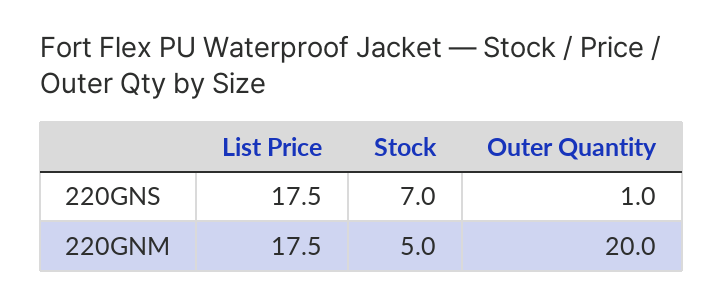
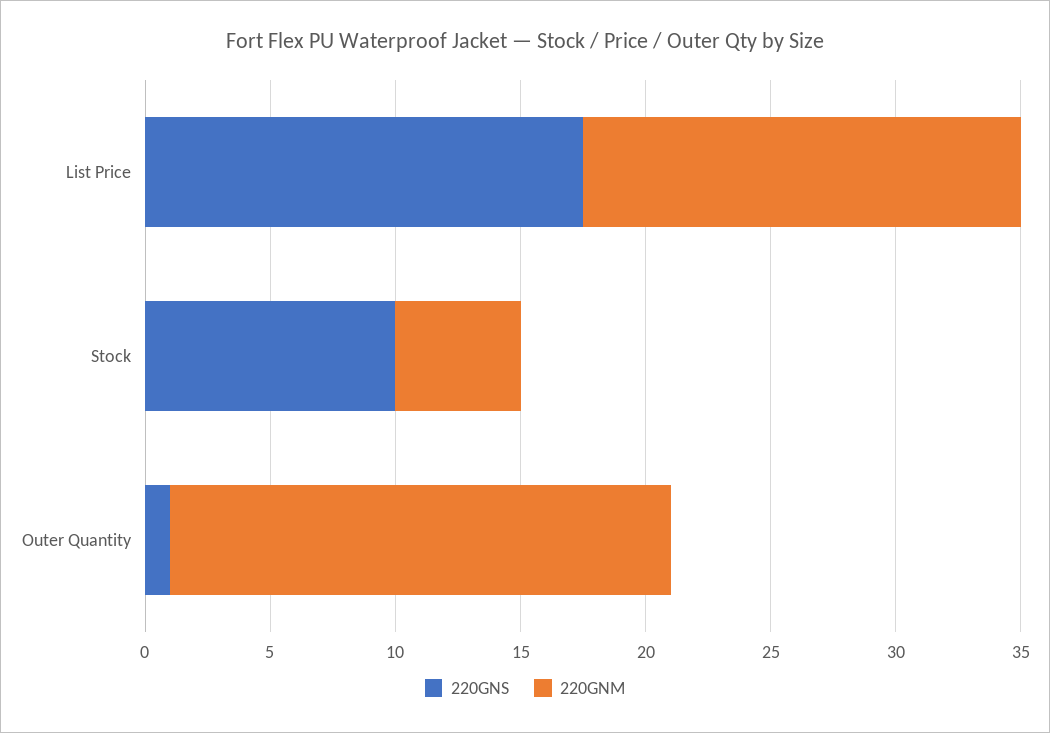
220GNS, Stock: 7 -> 10

